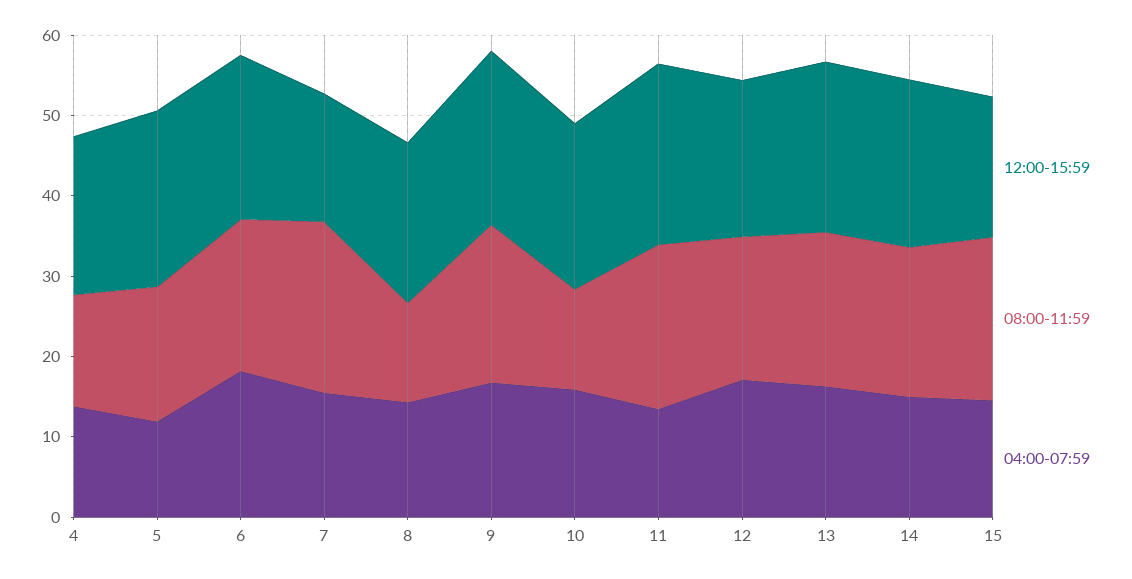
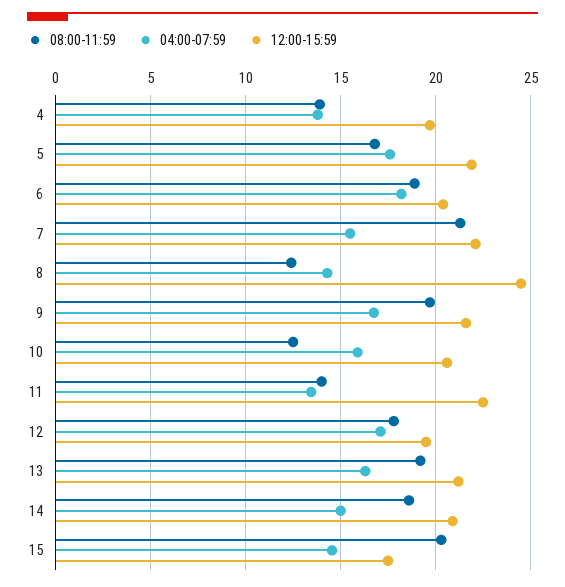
04:00-07:59, 5: 12 -> 17.5
12:00-15:59, 7: 16 -> 22
12:00-15:59, 8: 20 -> 24.5
08:00-11:59, 11: 20 -> 14

